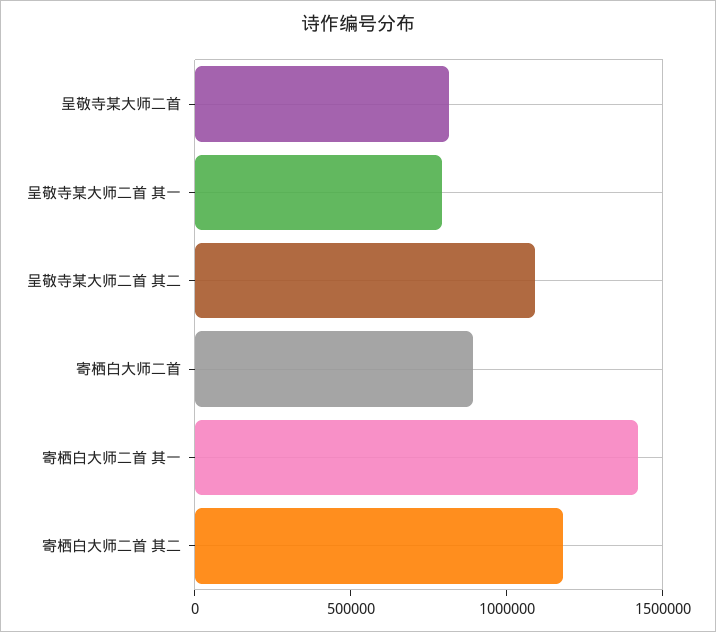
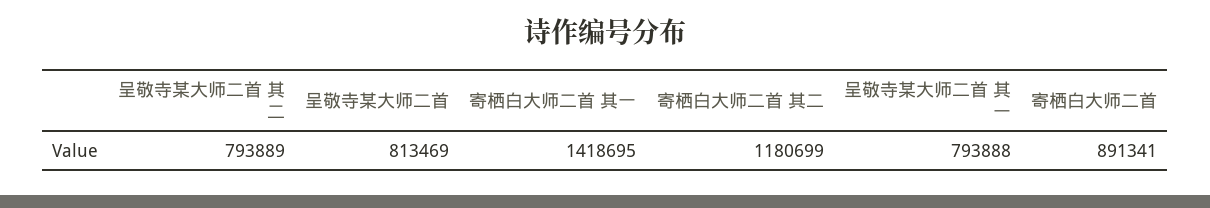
呈敬寺某大师二首 其二: 1100000 -> 793889

